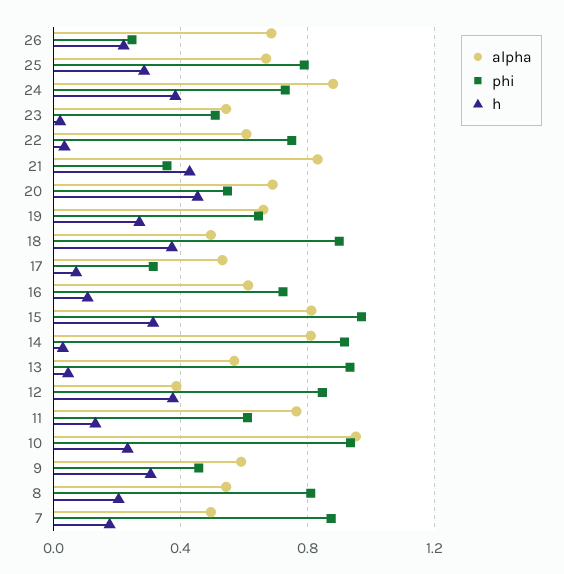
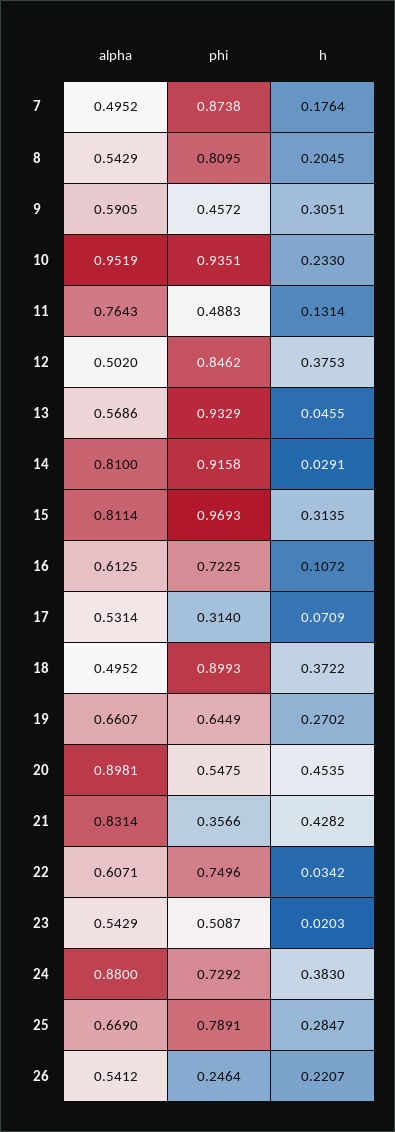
alpha, 26: 0.7 -> 0.5412
alpha, 20: 0.7 -> 0.8981
alpha, 12: 0.4 -> 0.502
phi, 11: 0.6 -> 0.4883

